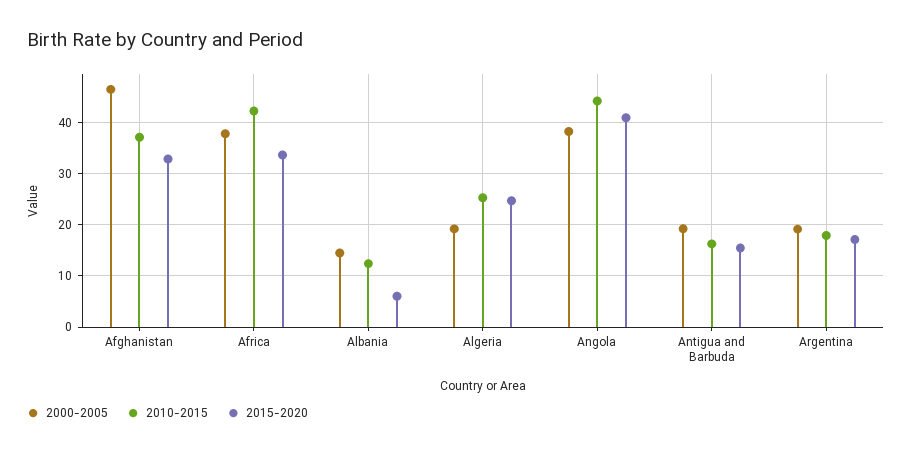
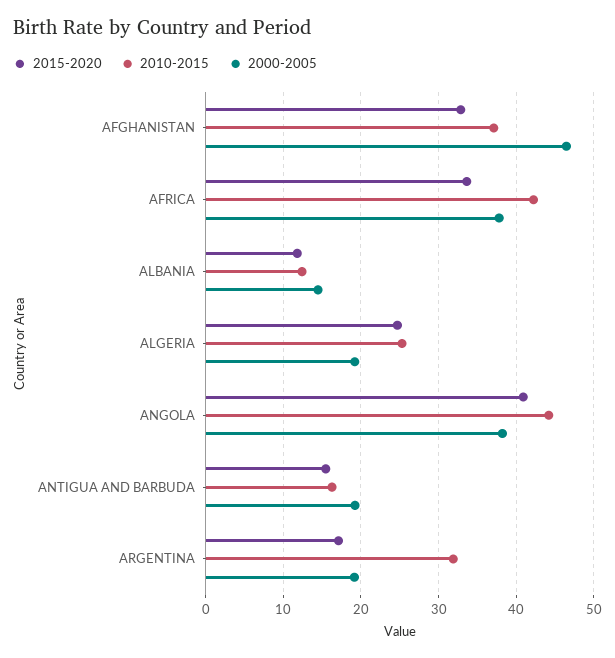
2015-2020, Albania: 6 -> 12
2010-2015, Argentina: 18 -> 32

